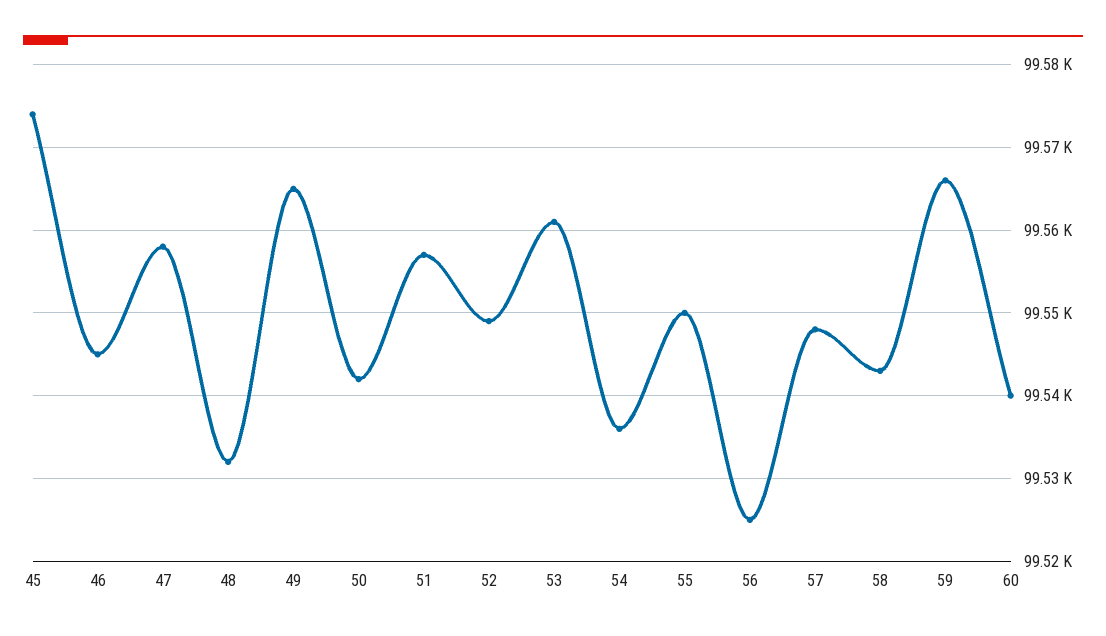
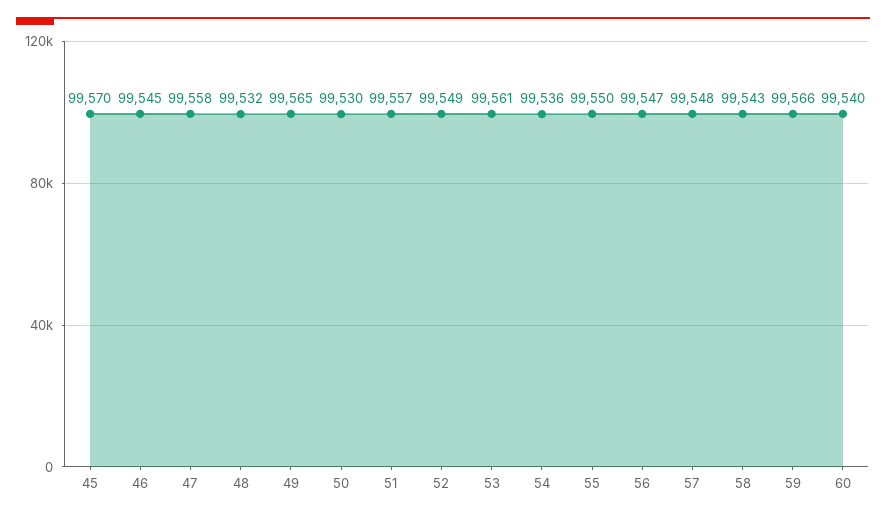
45: 99574 -> 99570
50: 99542 -> 99530
56: 99525 -> 99547

